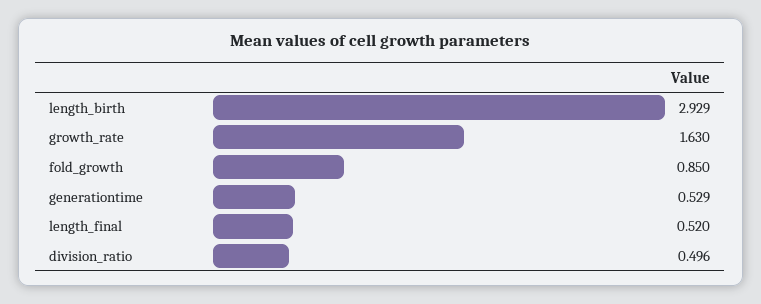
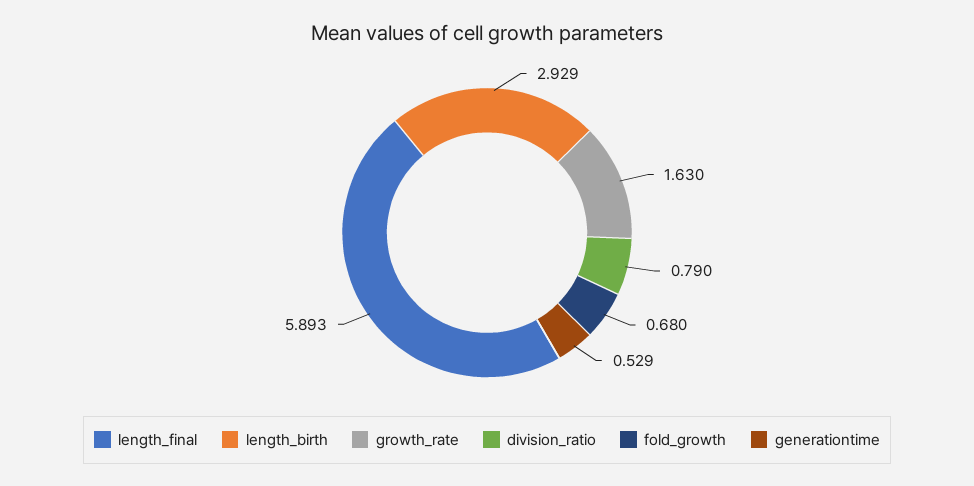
fold_growth: 0.85 -> 0.68
length_final: 0.52 -> 5.893
division_ratio: 0.496 -> 0.79

